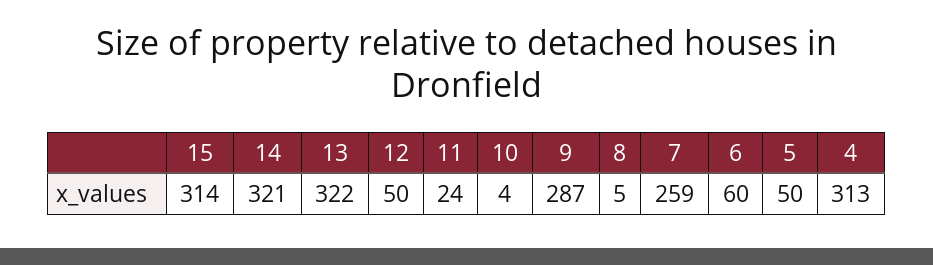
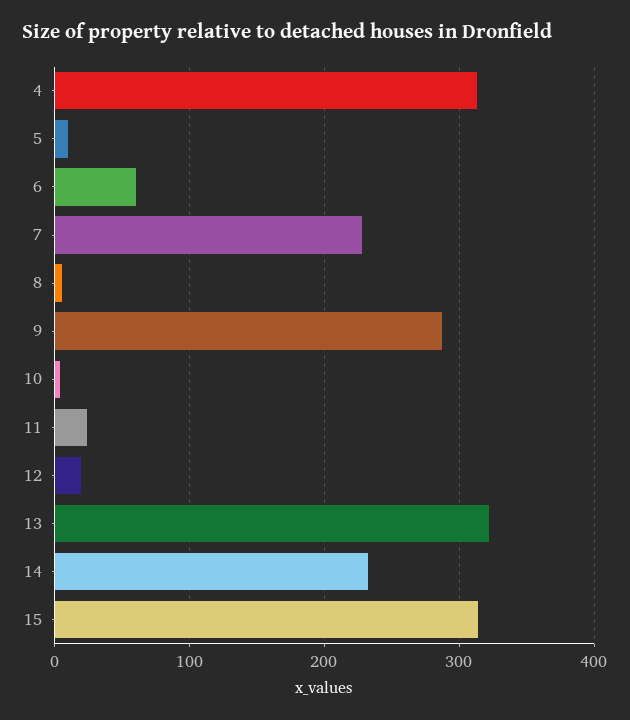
14: 321 -> 230
12: 50 -> 20
7: 259 -> 230
5: 50 -> 10

